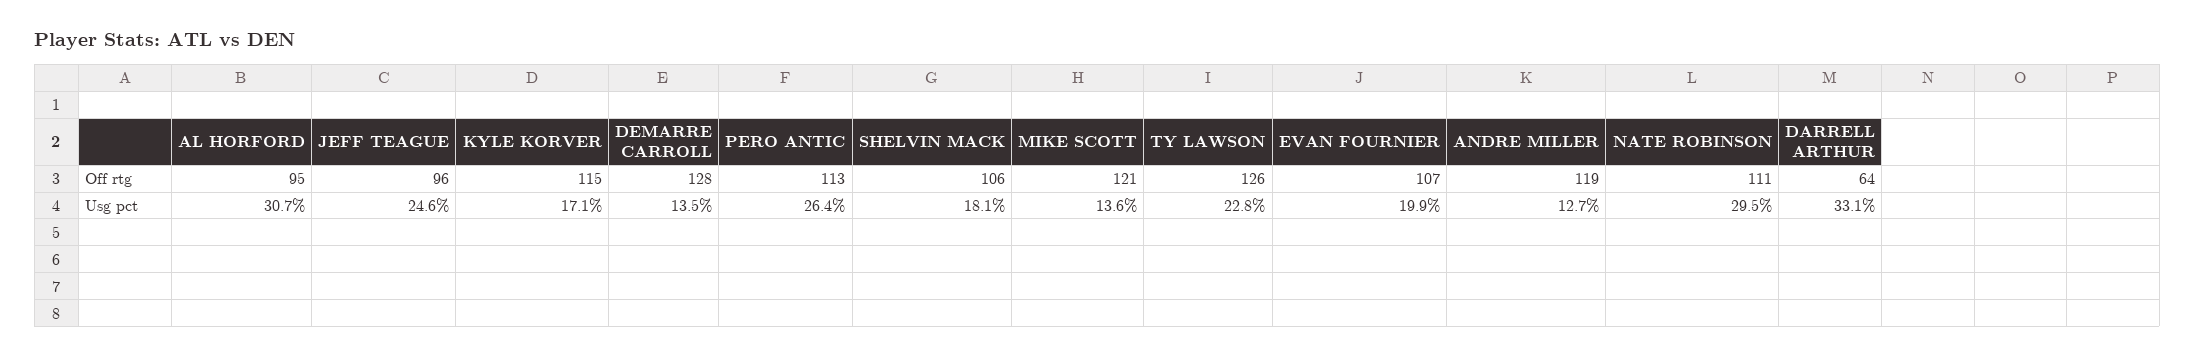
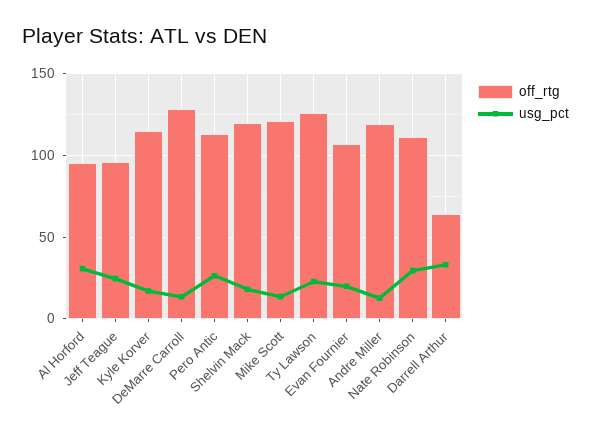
Off rtg, SHELVIN MACK: 106 -> 120

